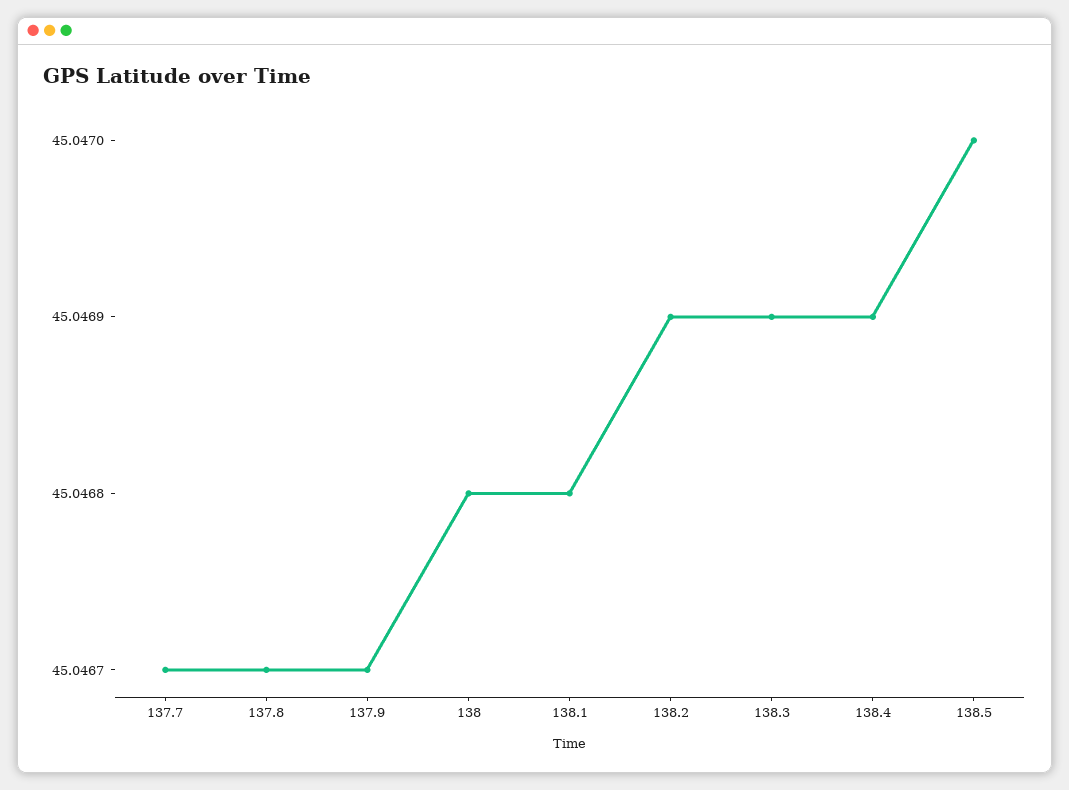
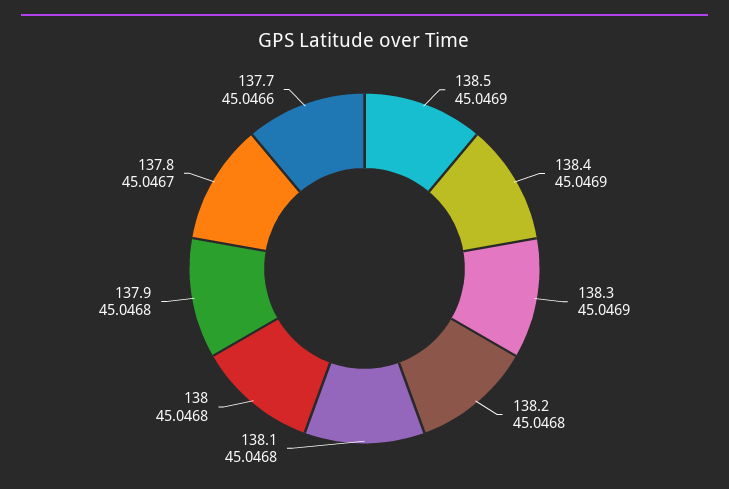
137.7: 45.0467 -> 45.0466
137.9: 45.0467 -> 45.0468
138.2: 45.0469 -> 45.0468
138.5: 45.047 -> 45.0469

